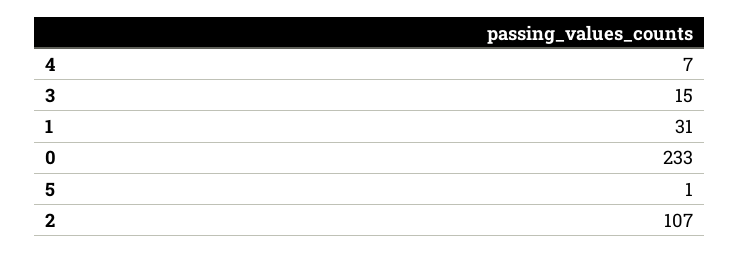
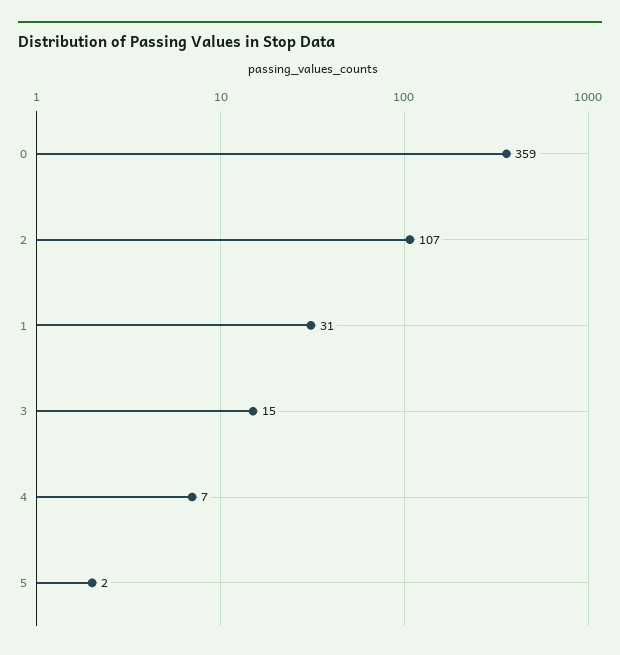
0: 233 -> 359
5: 1 -> 2

